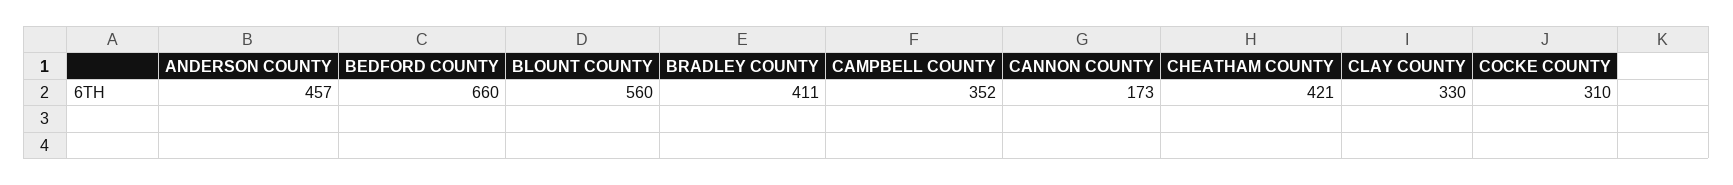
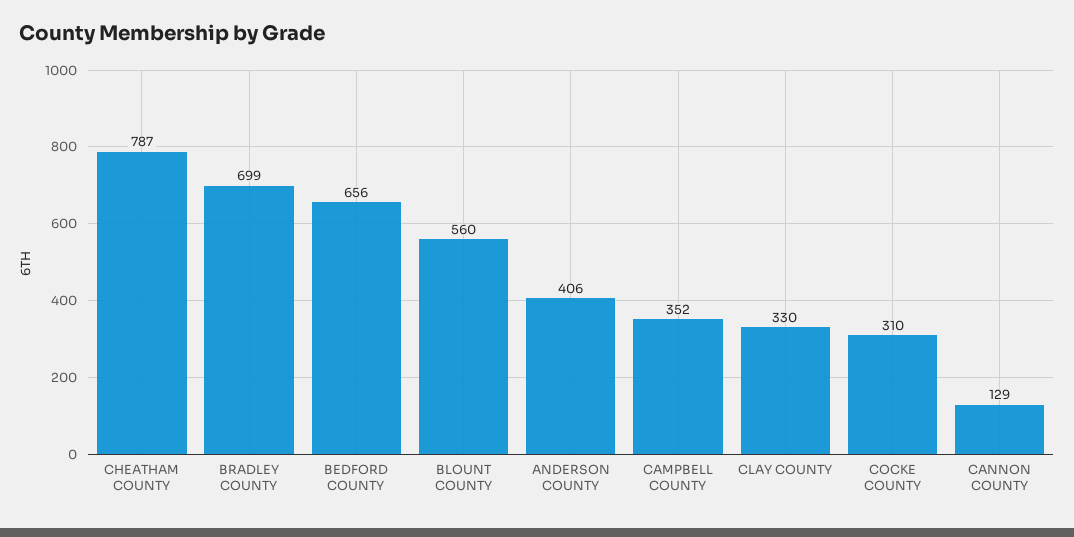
ANDERSON COUNTY: 457 -> 406
BEDFORD COUNTY: 660 -> 656
BRADLEY COUNTY: 411 -> 699
CANNON COUNTY: 173 -> 129
CHEATHAM COUNTY: 421 -> 787

